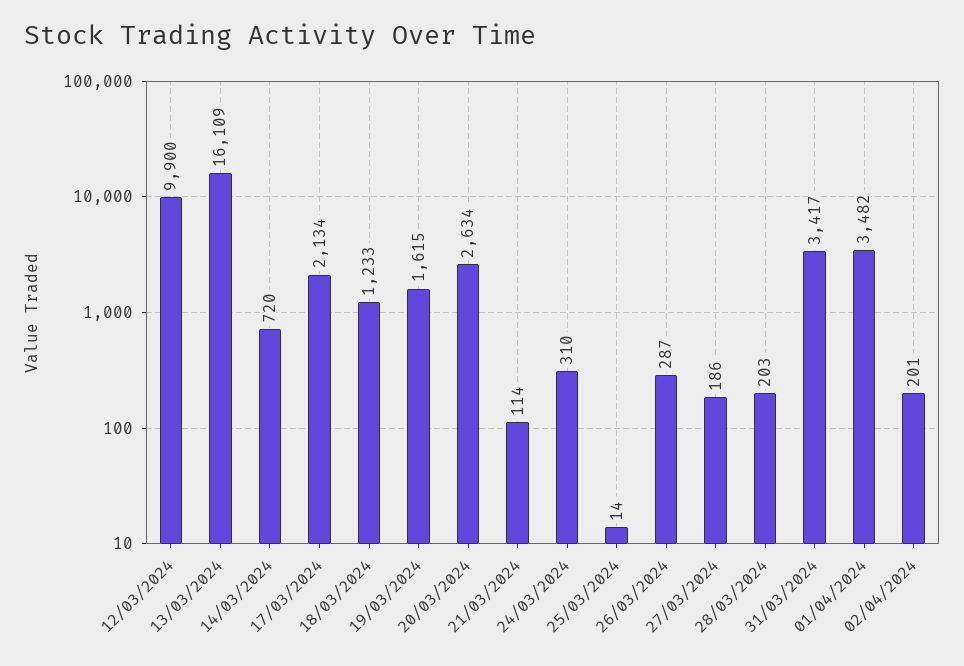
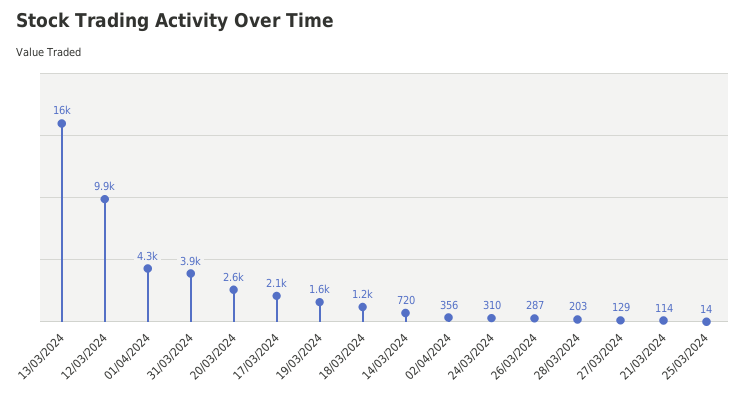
27/03/2024: 186 -> 129
31/03/2024: 3417 -> 3900
01/04/2024: 3482 -> 4300
02/04/2024: 201 -> 356

